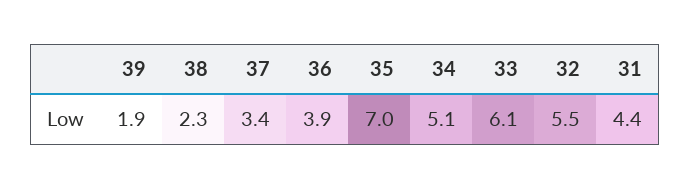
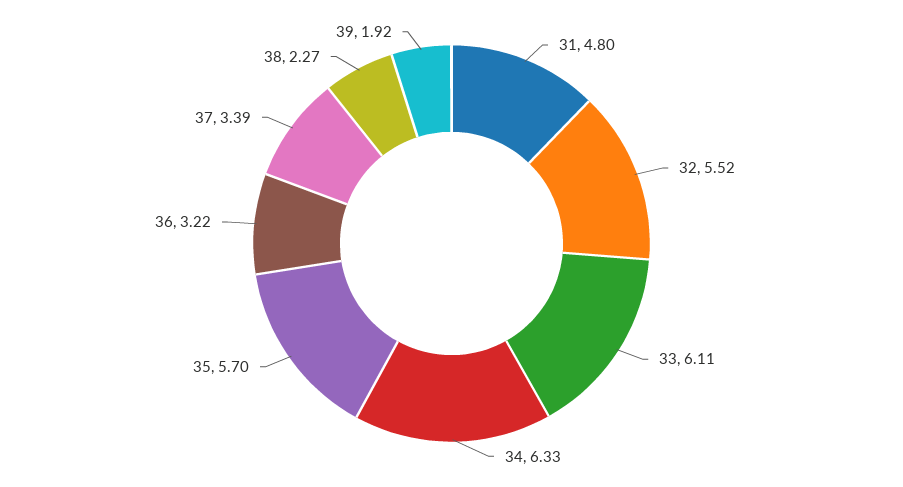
36: 3.9 -> 3.22
35: 7 -> 5.7
34: 5.1 -> 6.33
31: 4.4 -> 4.8

